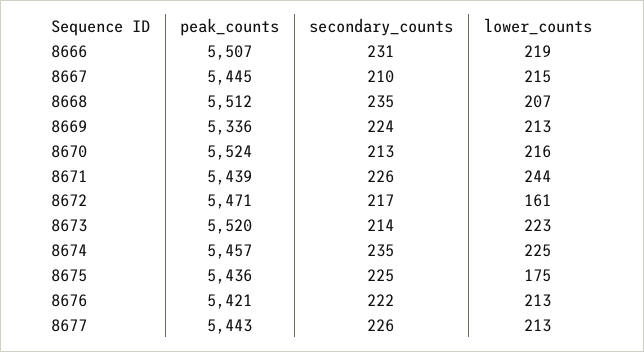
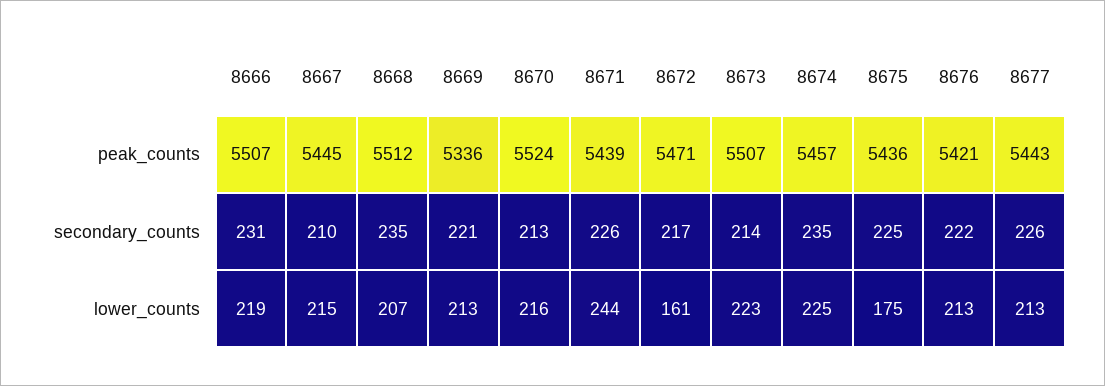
secondary_counts, 8669: 224 -> 221
peak_counts, 8673: 5520 -> 5507

